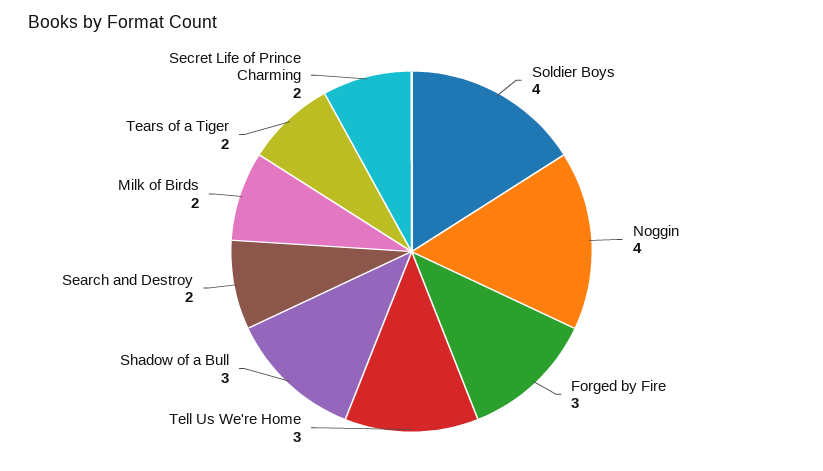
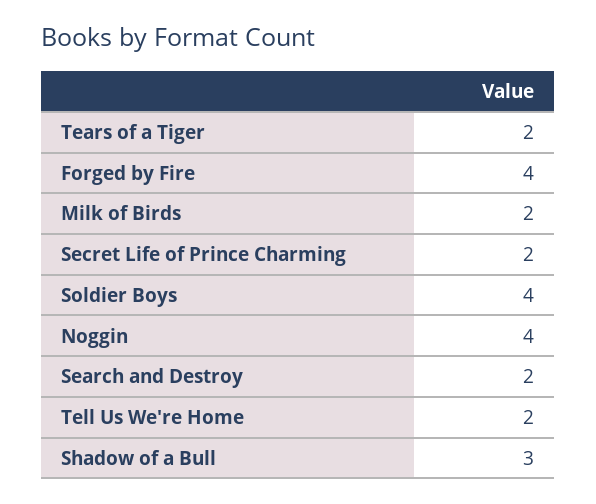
Forged by Fire: 3 -> 4
Tell Us We're Home: 3 -> 2

